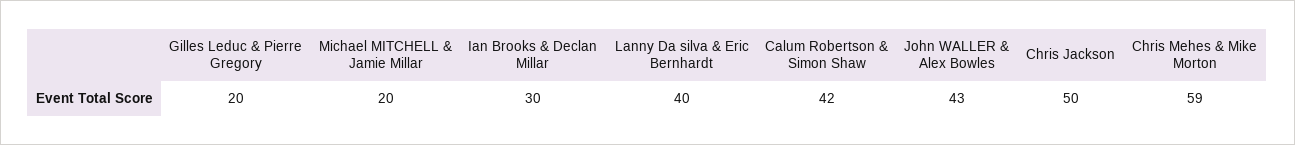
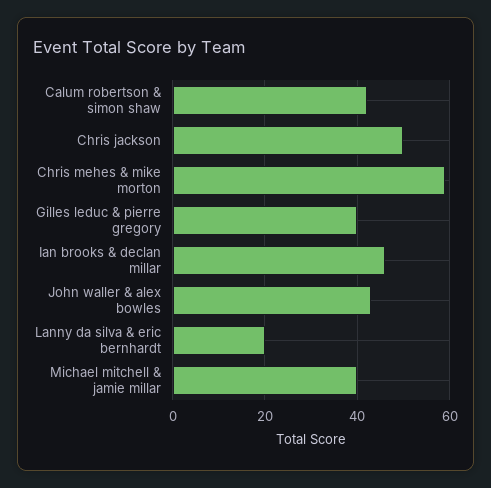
Gilles Leduc & Pierre Gregory: 20 -> 40
Michael MITCHELL & Jamie Millar: 20 -> 40
Ian Brooks & Declan Millar: 30 -> 45
Lanny Da silva & Eric Bernhardt: 40 -> 20

